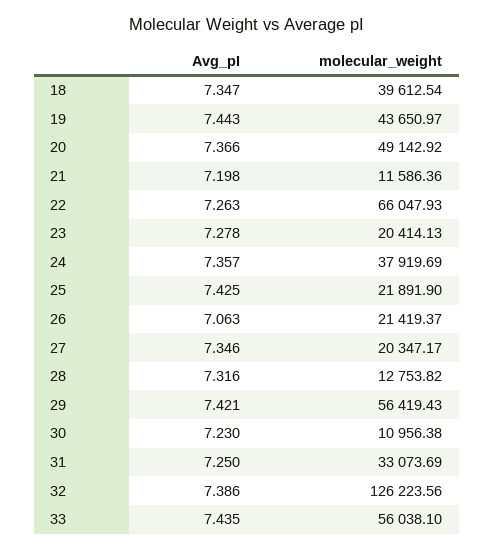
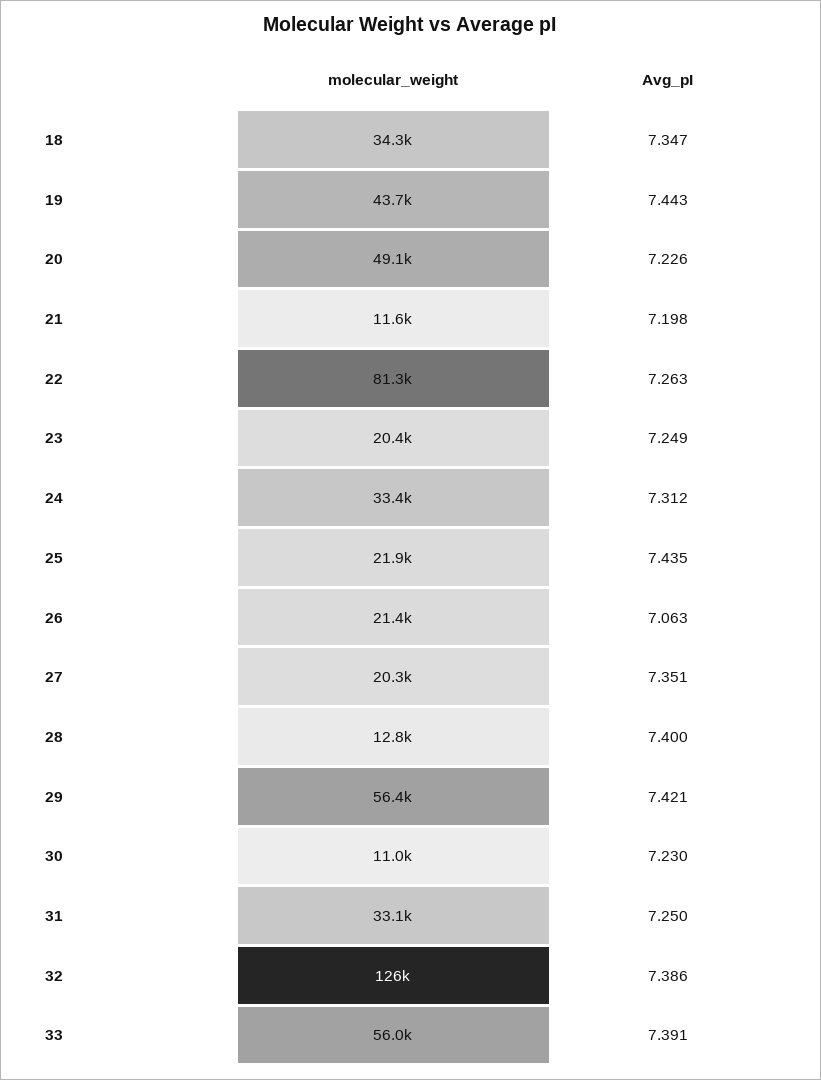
molecular_weight, 18: 39612.54 -> 34300
Avg_pI, 20: 7.366 -> 7.226
molecular_weight, 22: 66047.93 -> 81300
Avg_pI, 23: 7.278 -> 7.249
Avg_pI, 24: 7.357 -> 7.312
molecular_weight, 24: 37919.69 -> 33400
Avg_pI, 25: 7.425 -> 7.435
Avg_pI, 27: 7.346 -> 7.351
Avg_pI, 28: 7.316 -> 7.4
Avg_pI, 33: 7.435 -> 7.391

